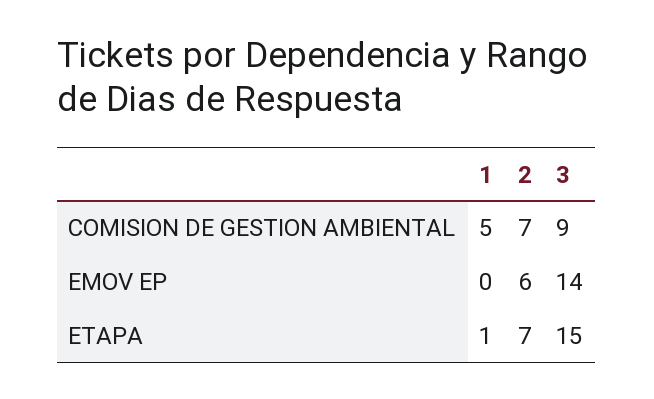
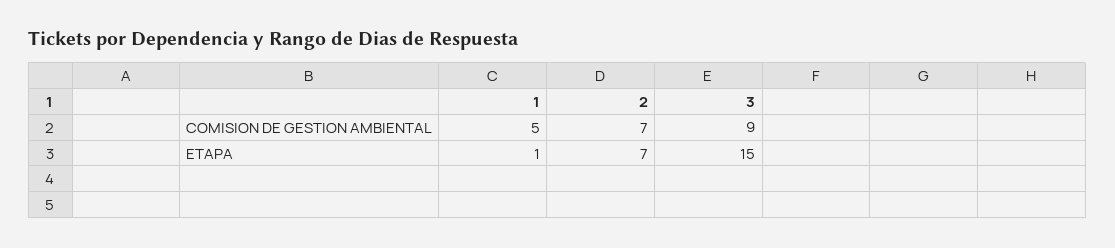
1, EMOV EP: 0 -> none
2, EMOV EP: 6 -> none
3, EMOV EP: 14 -> none

